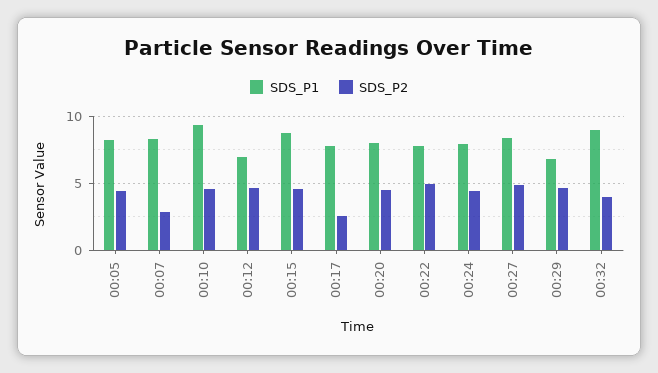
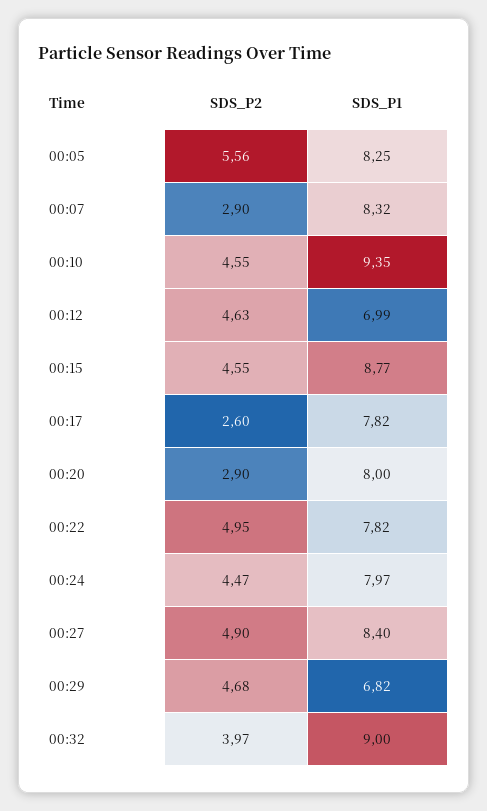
SDS_P2, 00:05: 4.5 -> 5.56
SDS_P2, 00:20: 4.5 -> 2.9

